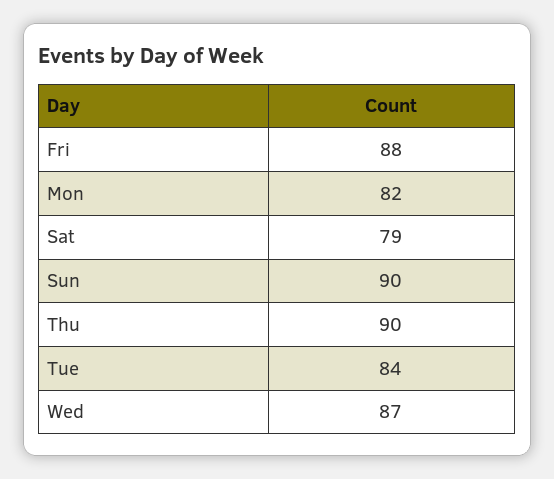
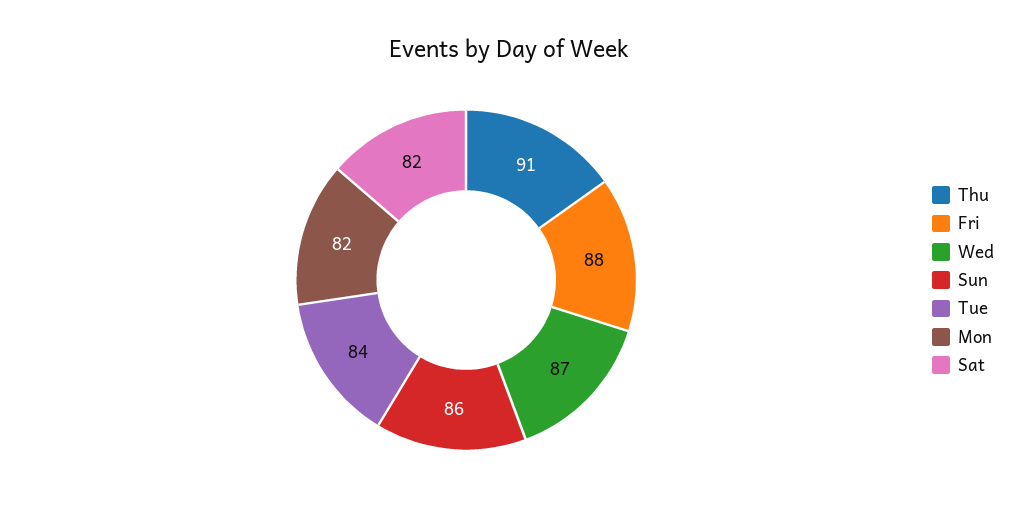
Sat: 79 -> 82
Sun: 90 -> 86
Thu: 90 -> 91

